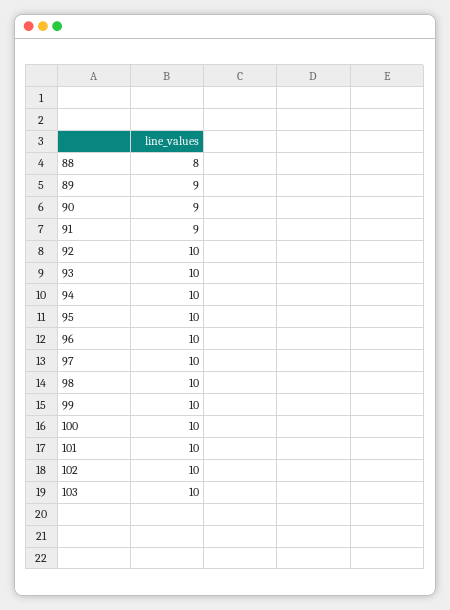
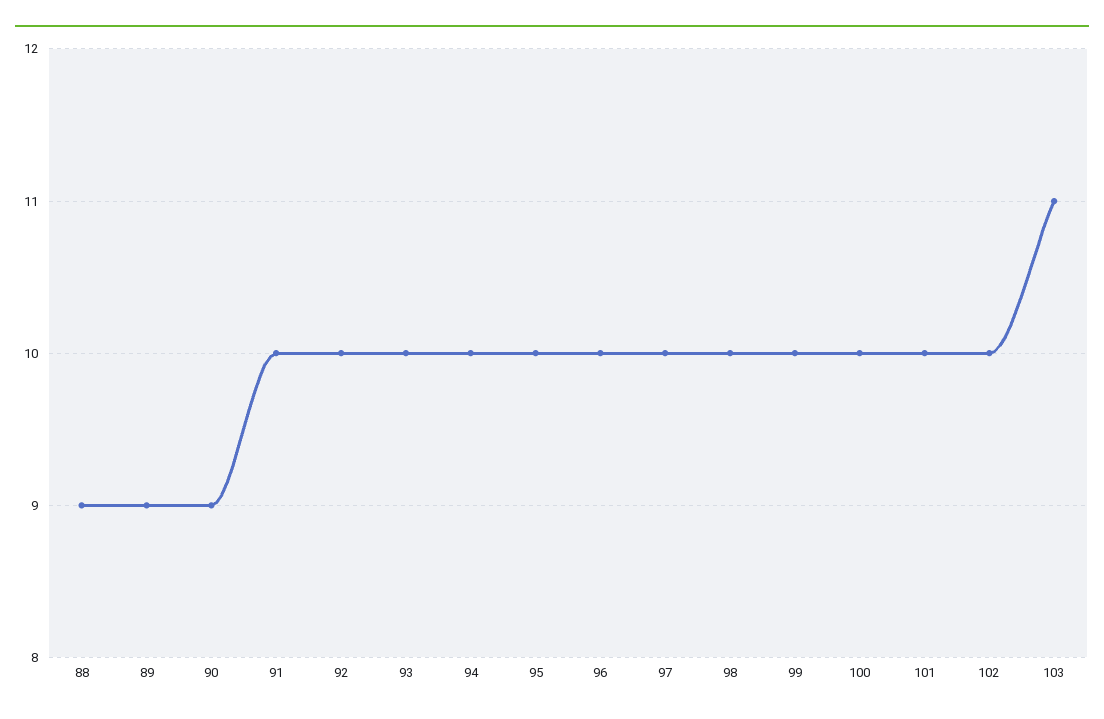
88: 8 -> 9
91: 9 -> 10
103: 10 -> 11

